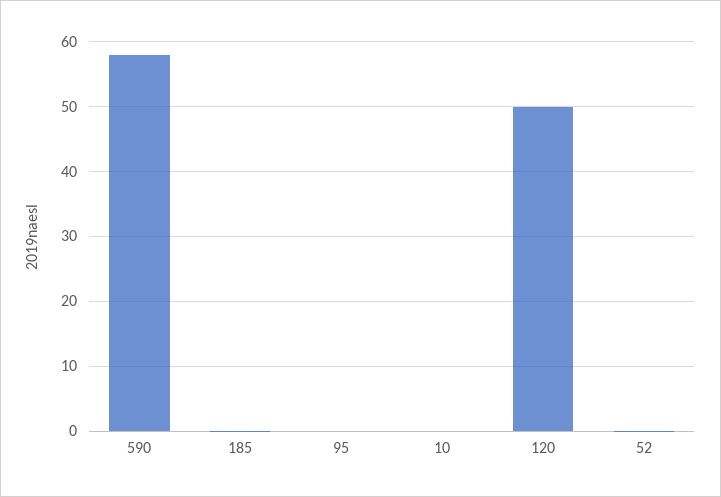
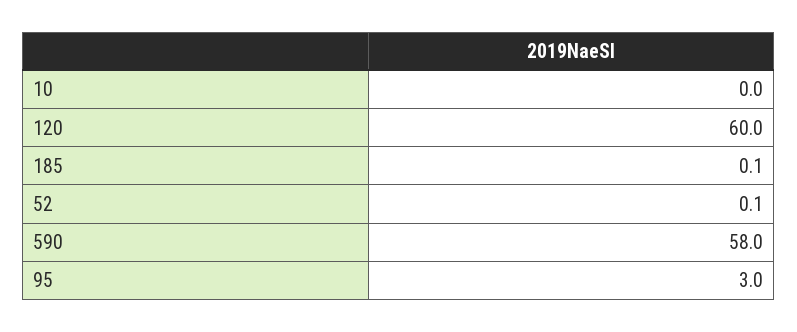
95: 0 -> 3
120: 50 -> 60

